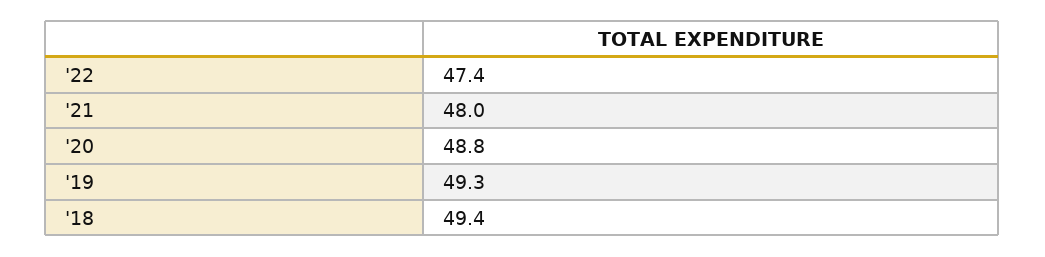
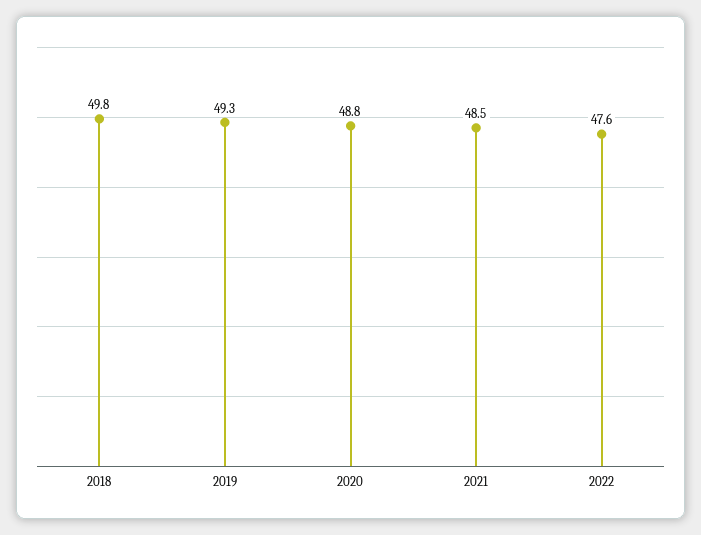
'22: 47.4 -> 47.6
'21: 48 -> 48.5
'18: 49.4 -> 49.8

